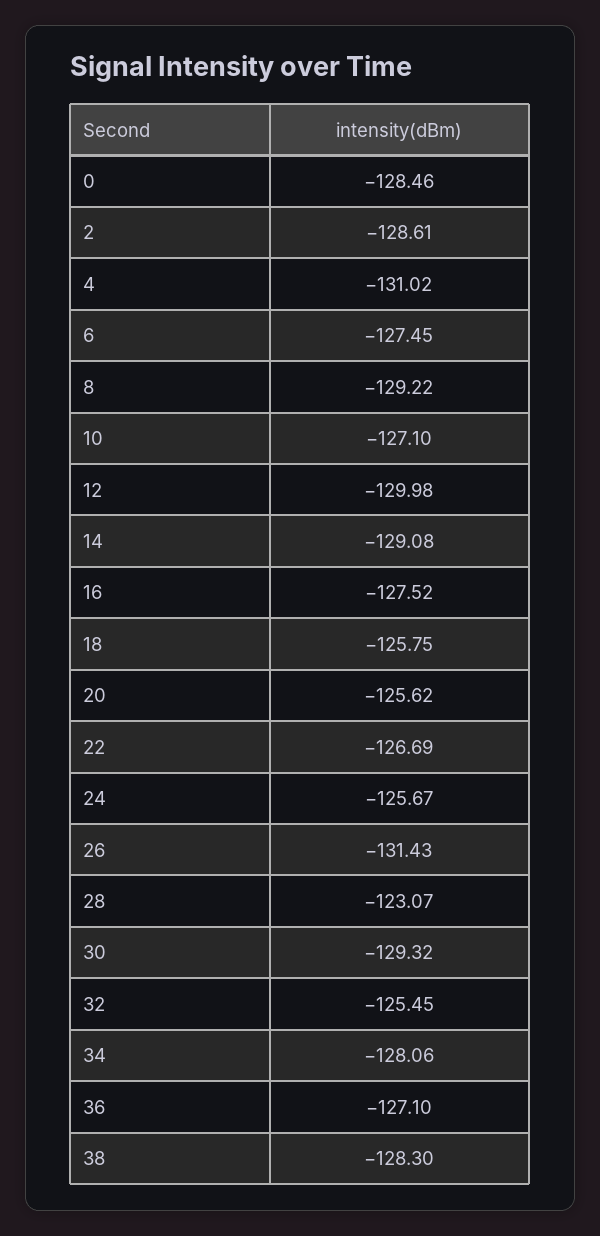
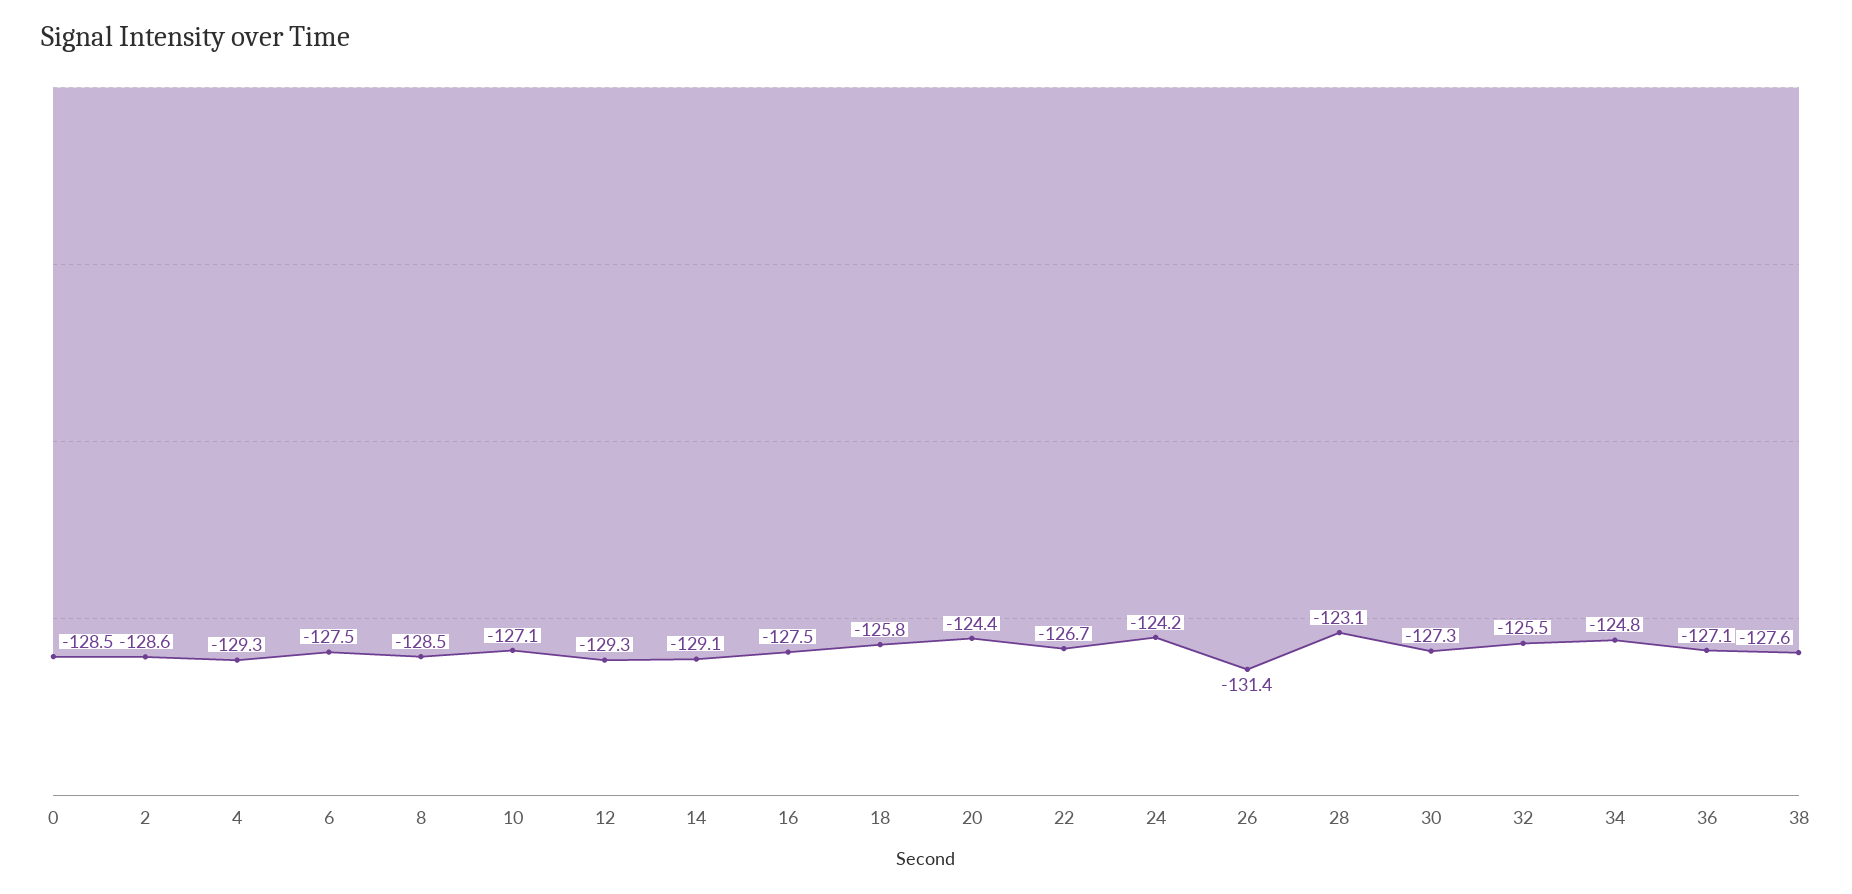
4: -131.02 -> -129.3
8: -129.22 -> -128.5
12: -129.98 -> -129.3
20: -125.62 -> -124.4
24: -125.67 -> -124.2
30: -129.32 -> -127.3
34: -128.06 -> -124.8
38: -128.3 -> -127.6

